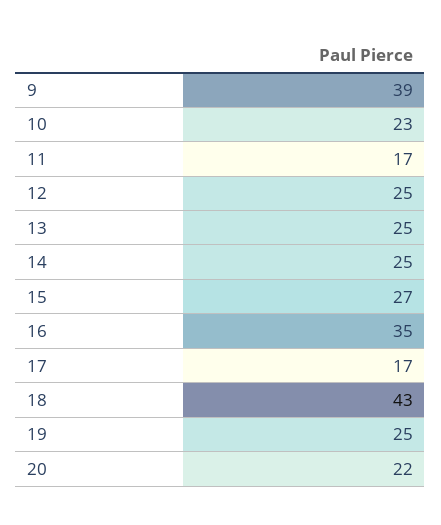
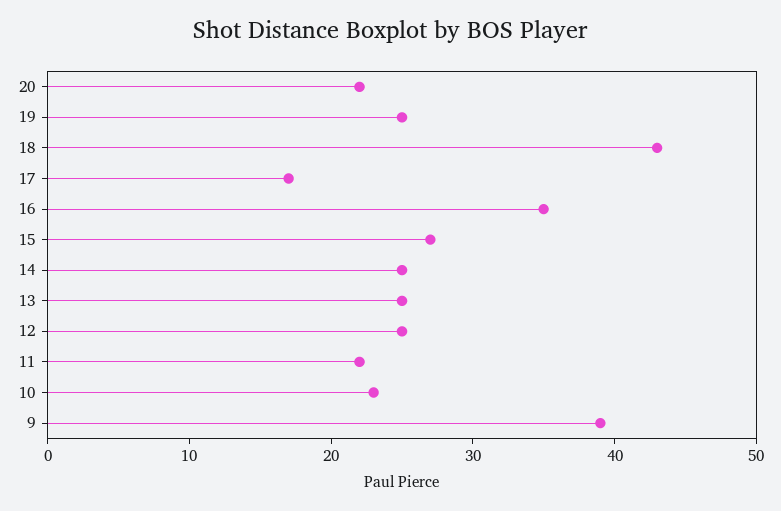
11: 17 -> 22

